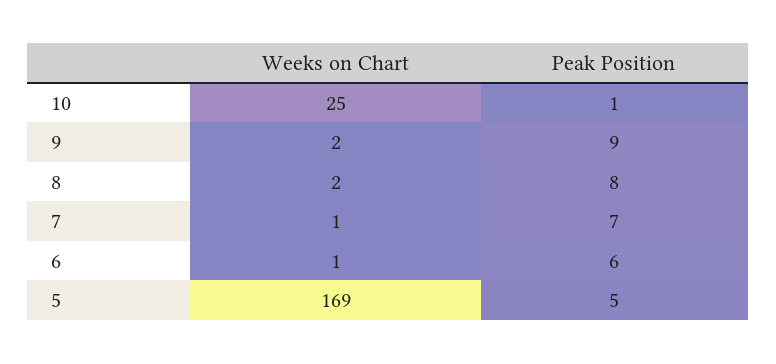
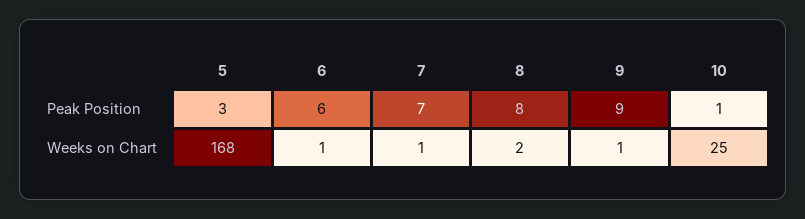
Weeks on Chart, 9: 2 -> 1
Weeks on Chart, 5: 169 -> 168
Peak Position, 5: 5 -> 3

